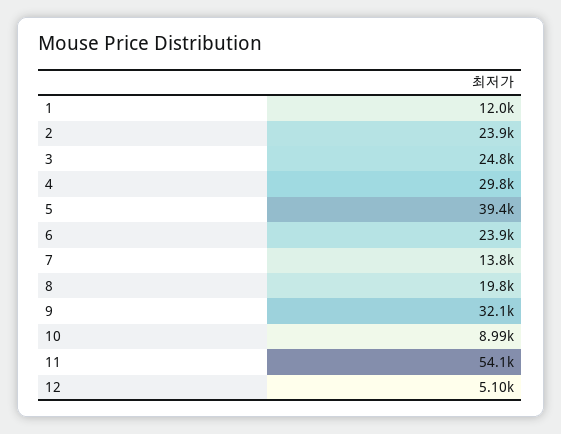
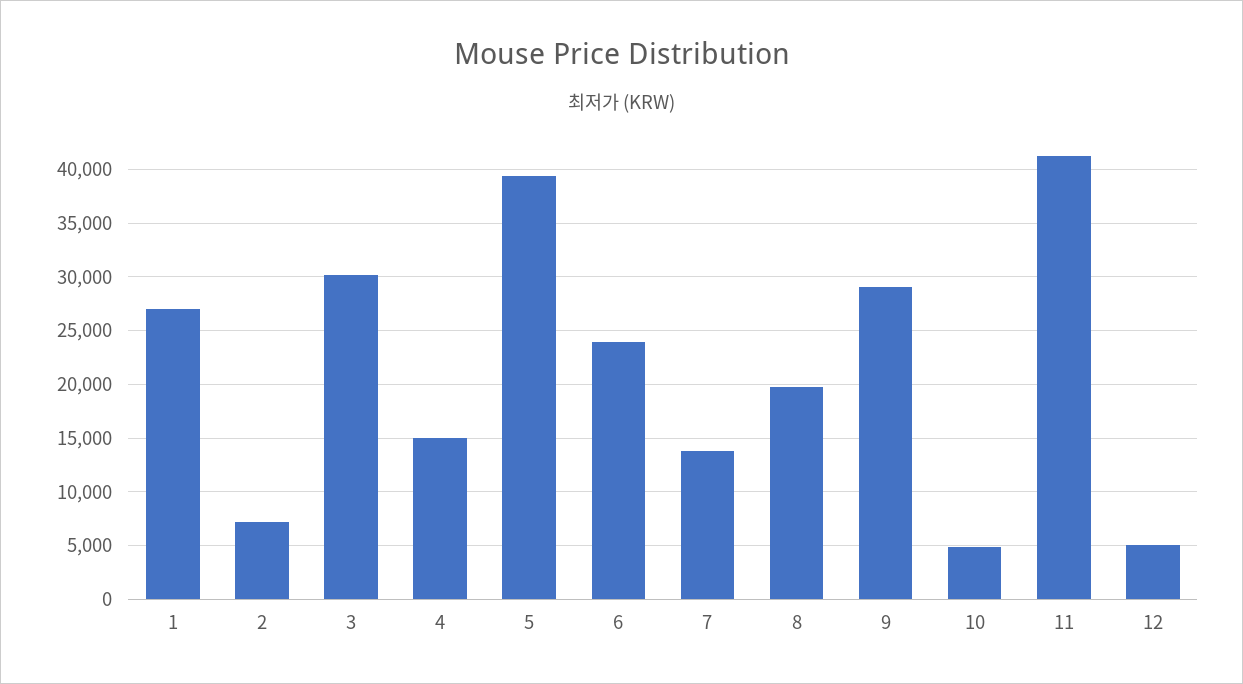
1: 12000 -> 27000
2: 23900 -> 7000
3: 24800 -> 30000
4: 29800 -> 15000
9: 32100 -> 29000
10: 8990 -> 5000
11: 54100 -> 41000

